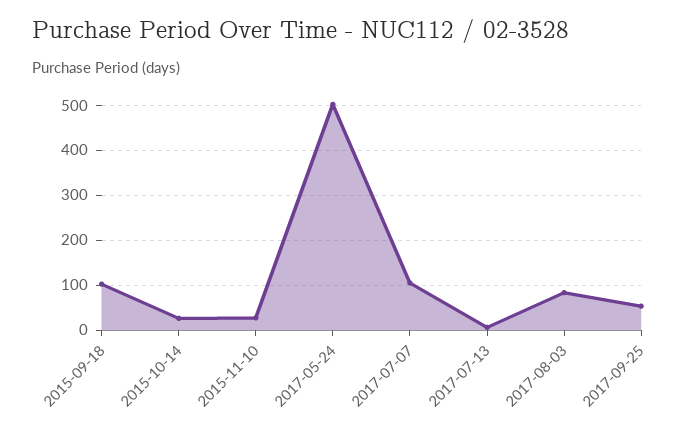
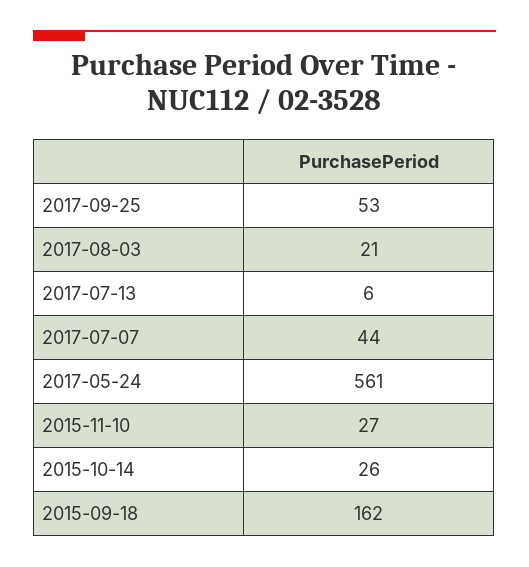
2015-09-18: 100 -> 162
2017-05-24: 500 -> 561
2017-07-07: 100 -> 44
2017-08-03: 80 -> 21

